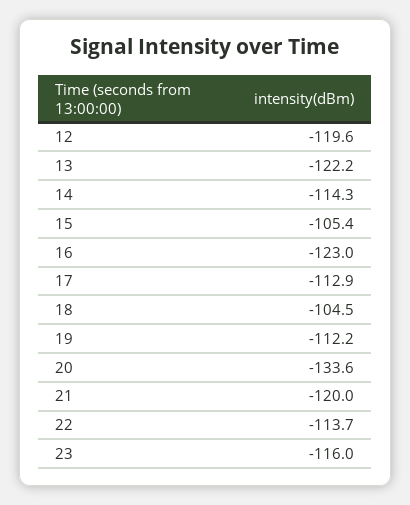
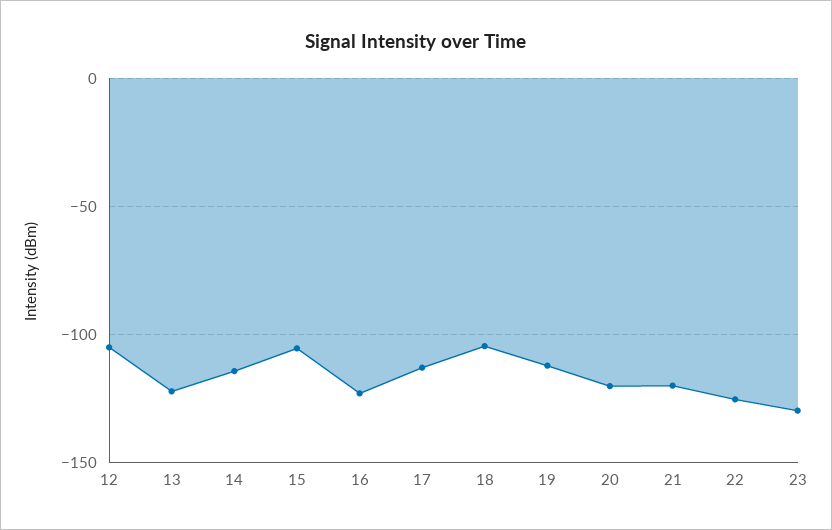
12: -119.6 -> -105
20: -133.6 -> -120
22: -113.7 -> -125
23: -116 -> -130

